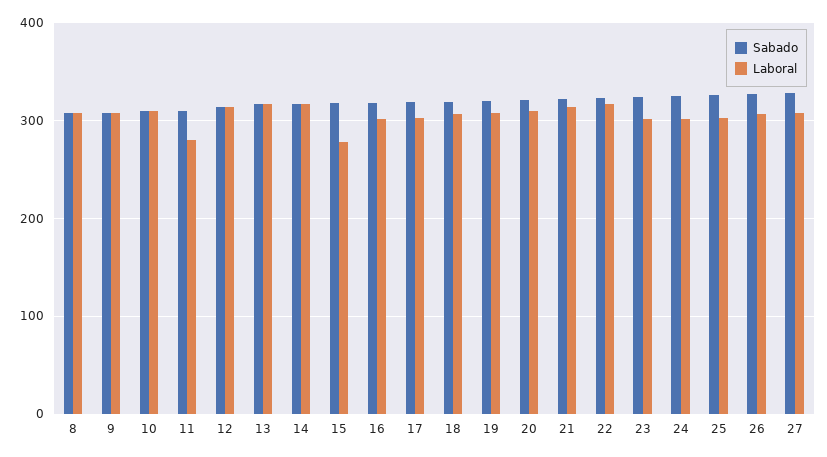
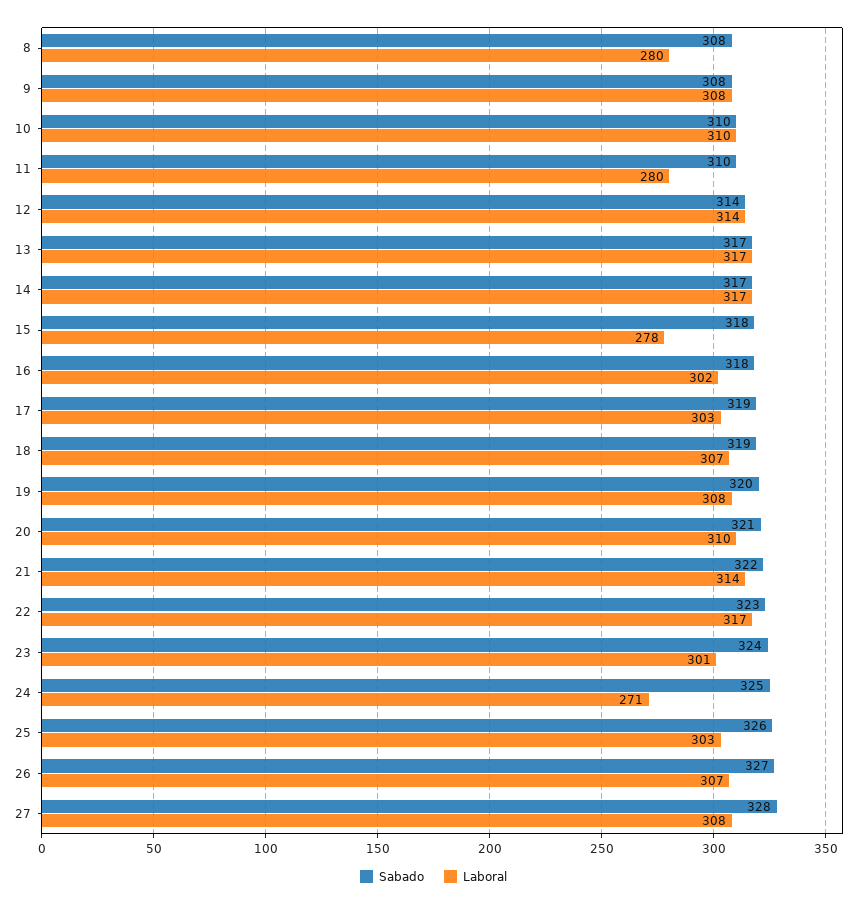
Laboral, 8: 310 -> 280
Laboral, 24: 300 -> 271

